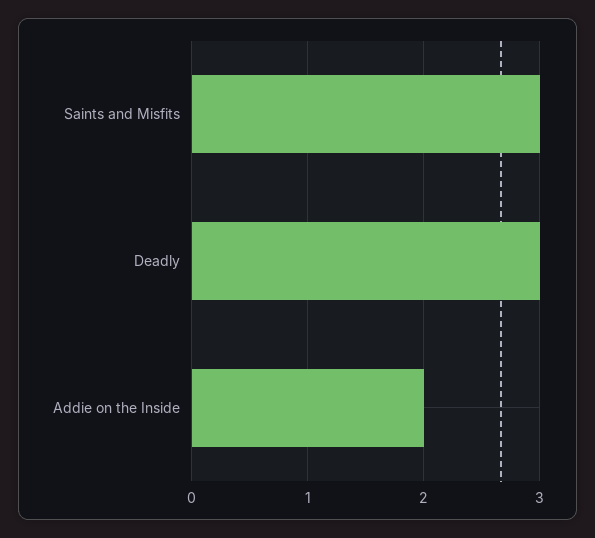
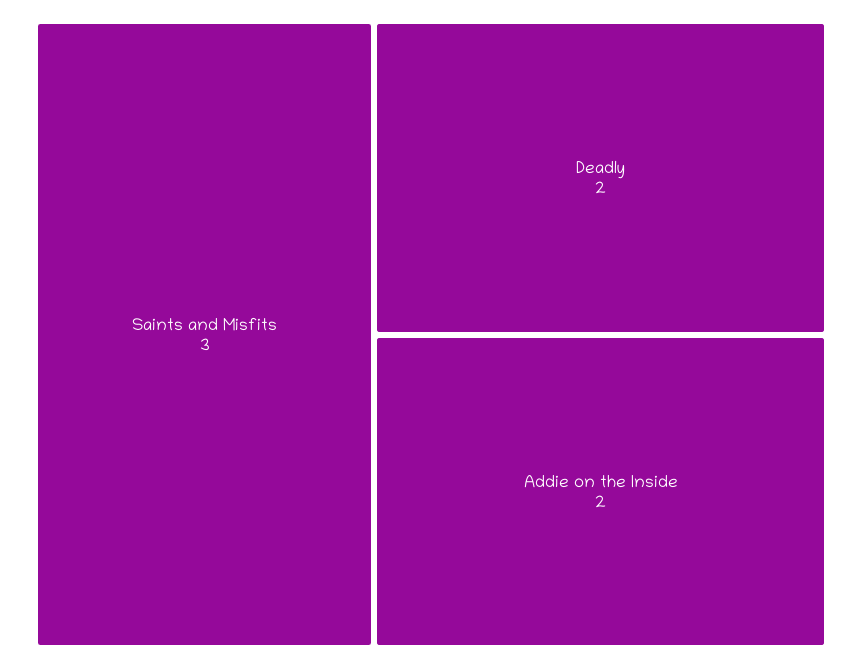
Deadly: 3 -> 2

